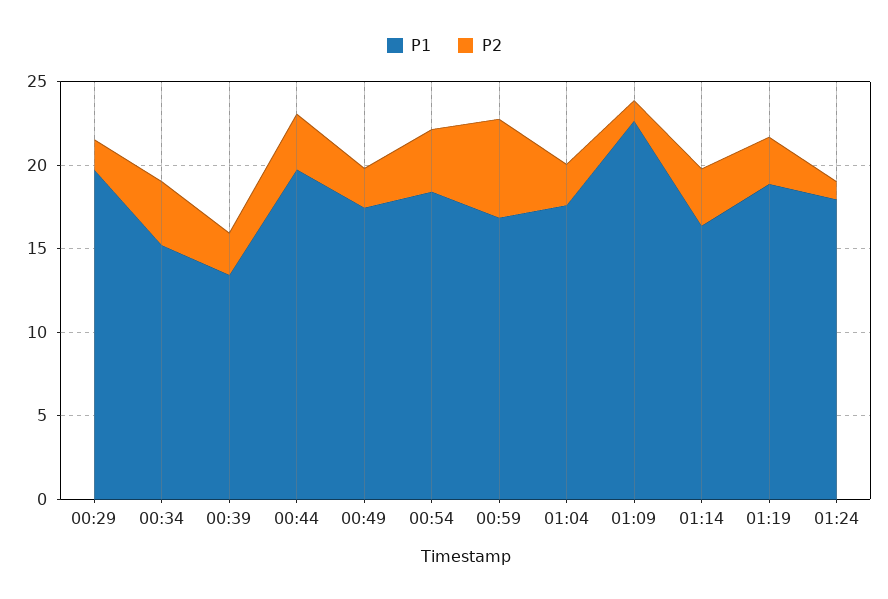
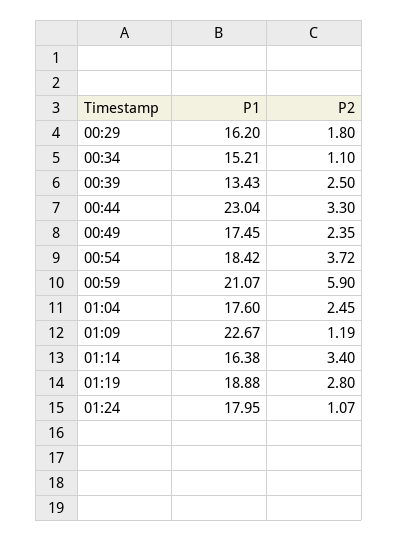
P1, 00:29: 20 -> 16.2
P2, 00:34: 4 -> 1.1
P1, 00:44: 20 -> 23.04
P1, 00:59: 17 -> 21.07

